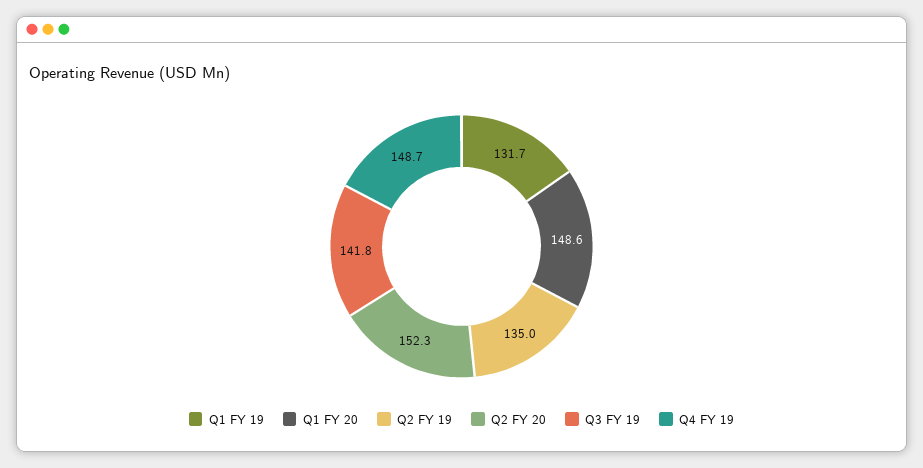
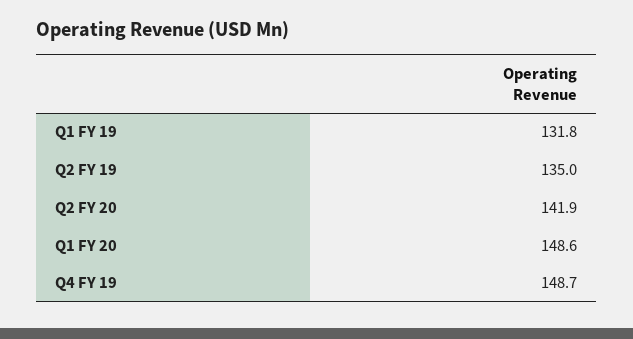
Q1 FY 19: 131.7 -> 131.8
Q2 FY 20: 152.3 -> 141.9
Q3 FY 19: 141.8 -> none

